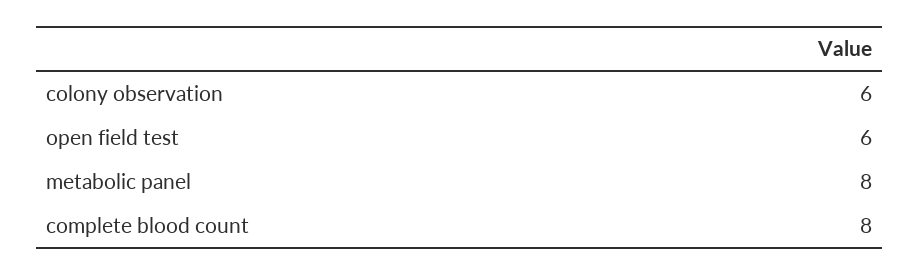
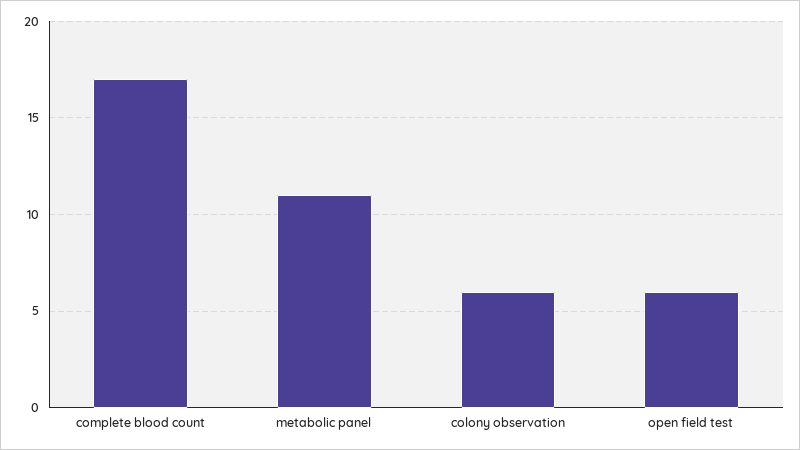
metabolic panel: 8 -> 11
complete blood count: 8 -> 17

